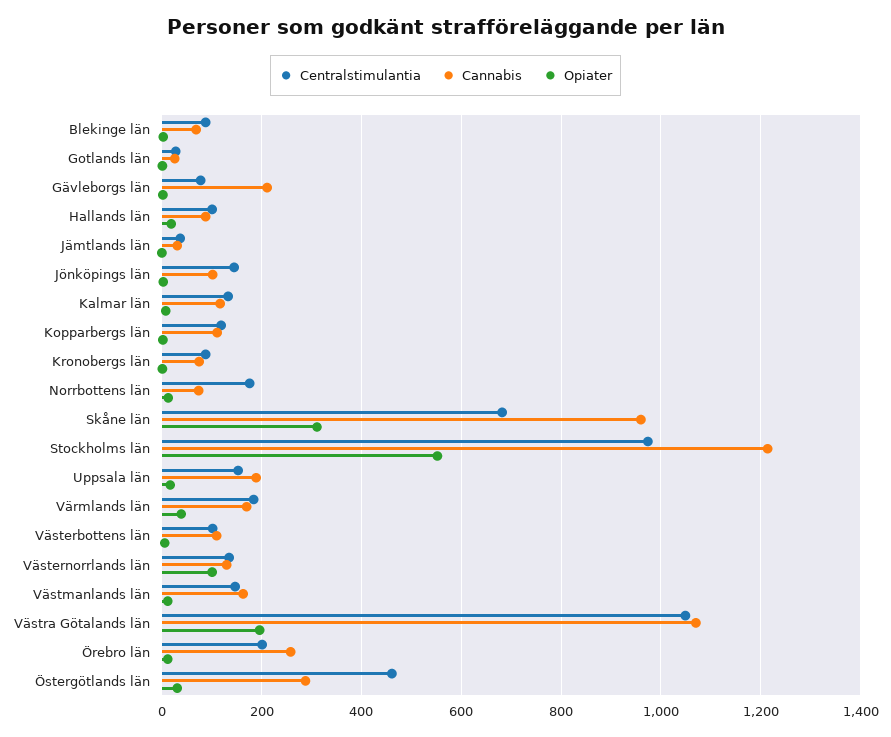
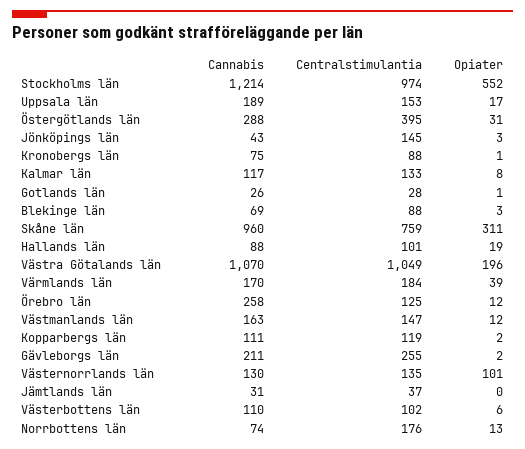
Centralstimulantia, Gävleborgs län: 80 -> 255
Cannabis, Jönköpings län: 100 -> 43
Centralstimulantia, Skåne län: 680 -> 759
Centralstimulantia, Örebro län: 200 -> 125
Centralstimulantia, Östergötlands län: 460 -> 395

